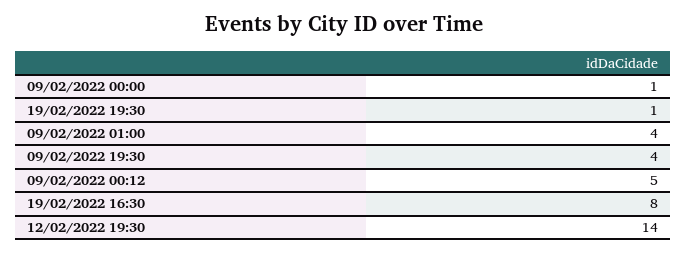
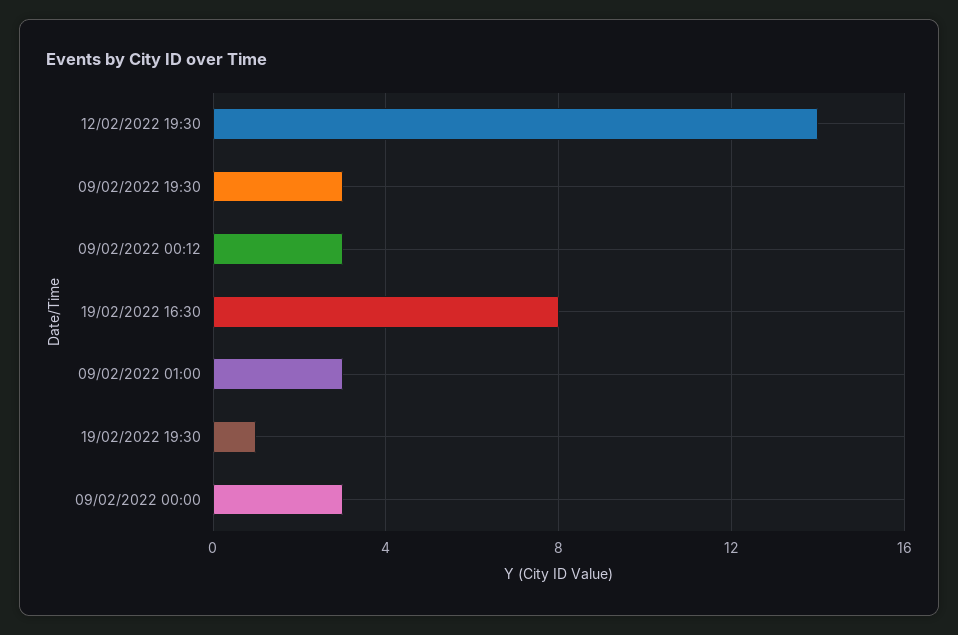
09/02/2022 00:00: 1 -> 3
09/02/2022 01:00: 4 -> 3
09/02/2022 19:30: 4 -> 3
09/02/2022 00:12: 5 -> 3

